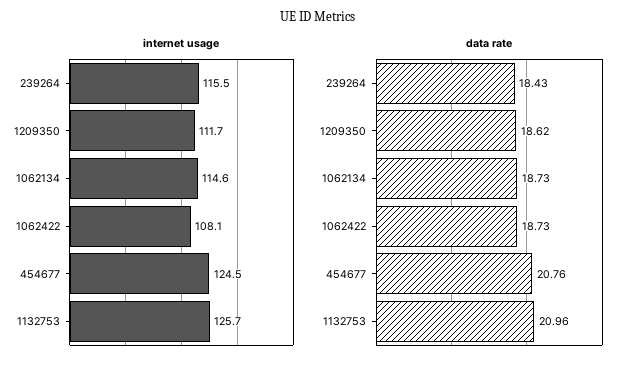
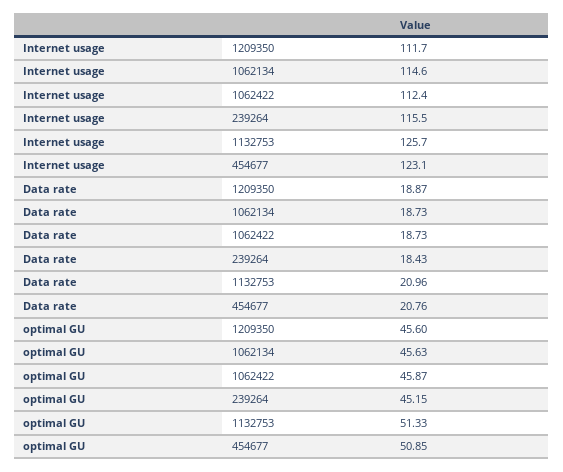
internet usage, 1062422: 108.1 -> 112.4
internet usage, 454677: 124.5 -> 123.1
data rate, 1209350: 18.62 -> 18.87
optimal GU, 1209350: none -> 45.6
optimal GU, 1062134: none -> 45.63
optimal GU, 1062422: none -> 45.87
optimal GU, 239264: none -> 45.15
optimal GU, 1132753: none -> 51.33
optimal GU, 454677: none -> 50.85

